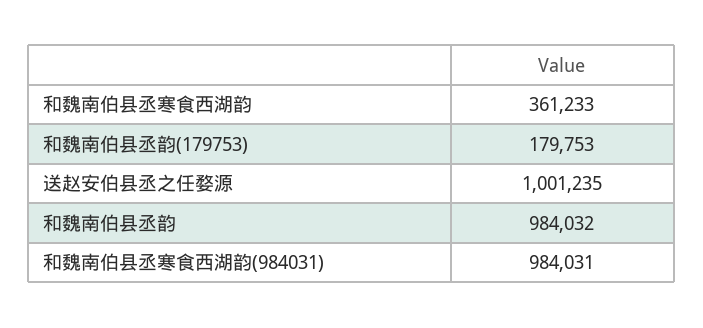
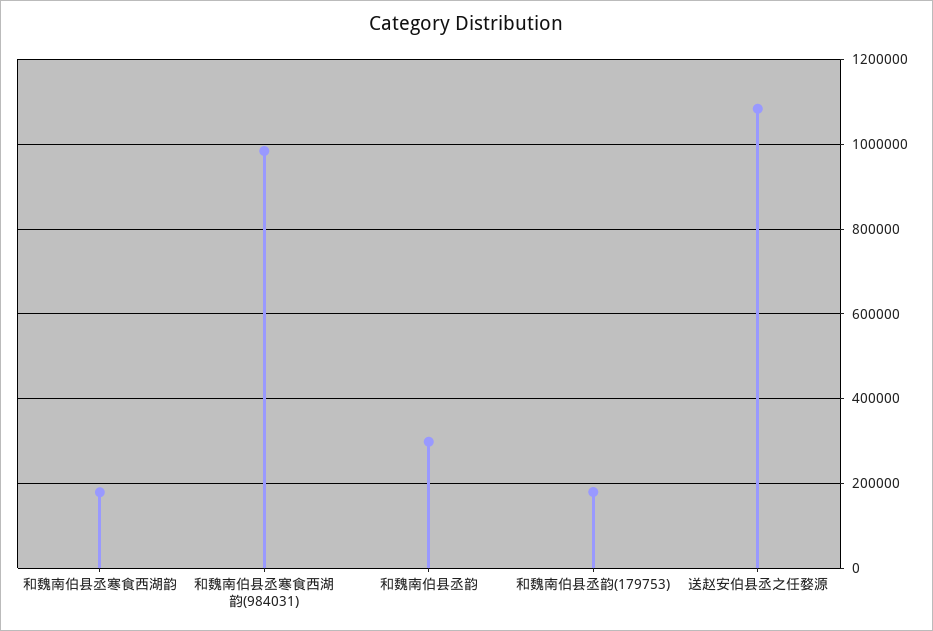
和魏南伯县丞寒食西湖韵: 361233 -> 180000
送赵安伯县丞之任婺源: 1001235 -> 1080000
和魏南伯县丞韵: 984032 -> 300000

